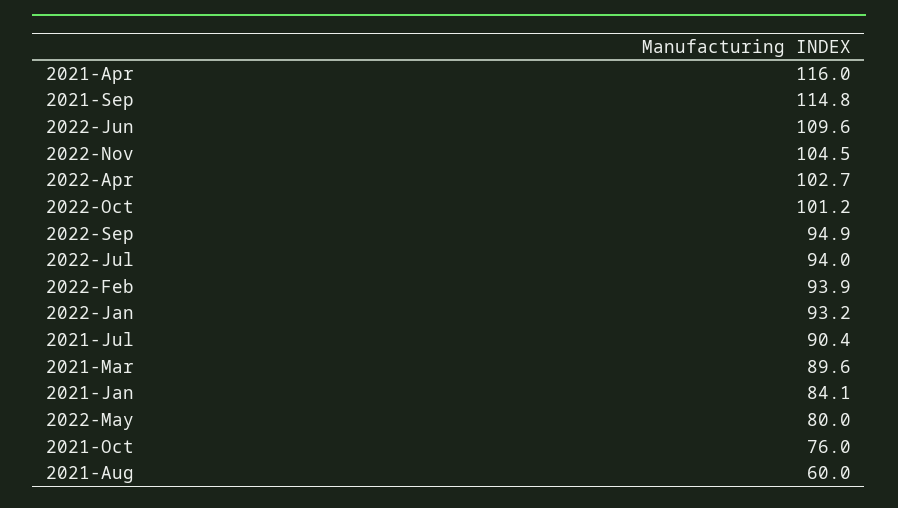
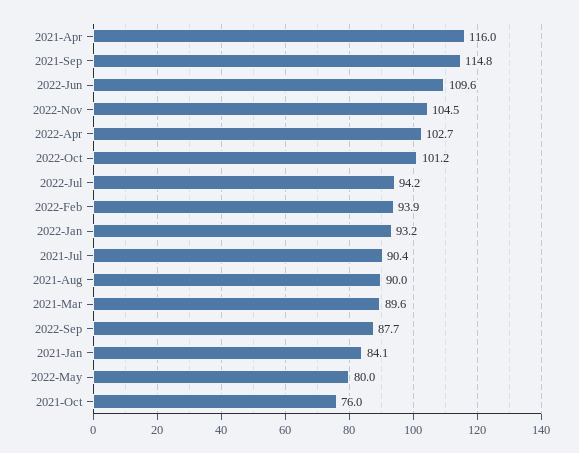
2022-Sep: 94.9 -> 87.7
2022-Jul: 94 -> 94.2
2021-Aug: 60 -> 90

